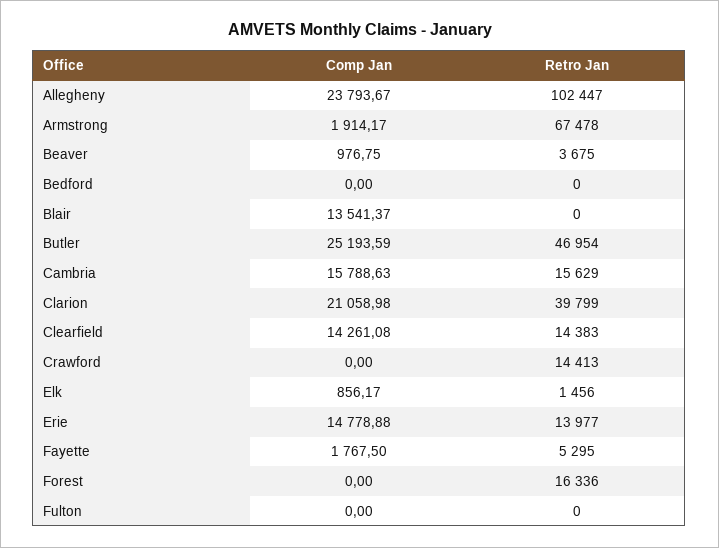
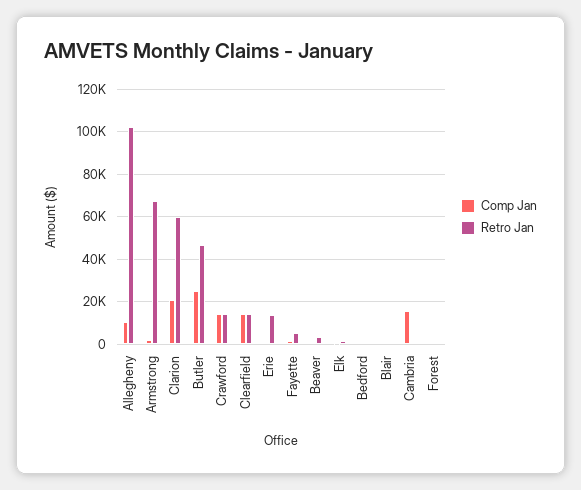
Comp Jan, Allegheny: 23793.67 -> 10000
Comp Jan, Blair: 13541.37 -> 0
Retro Jan, Cambria: 15629 -> 0
Retro Jan, Clarion: 39799 -> 60000
Comp Jan, Crawford: 0 -> 15000
Comp Jan, Erie: 14778.88 -> 0
Retro Jan, Forest: 16336 -> 0
Comp Jan, Fulton: 0 -> none
Retro Jan, Fulton: 0 -> none

